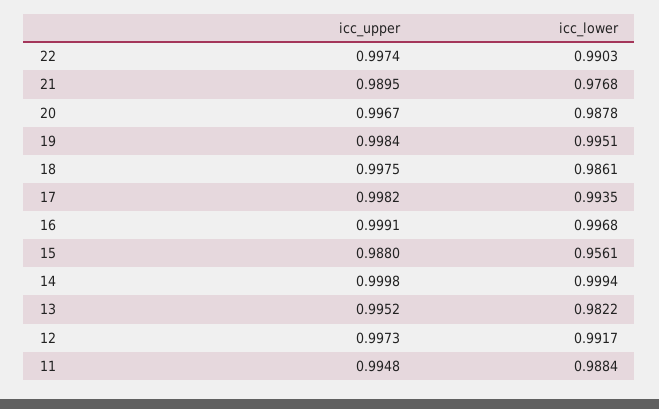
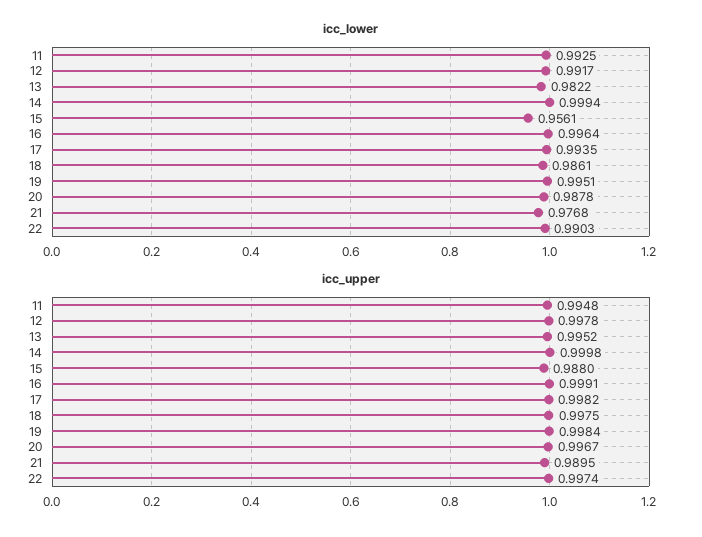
icc_lower, 16: 0.9968 -> 0.9964
icc_upper, 12: 0.9973 -> 0.9978
icc_lower, 11: 0.9884 -> 0.9925

